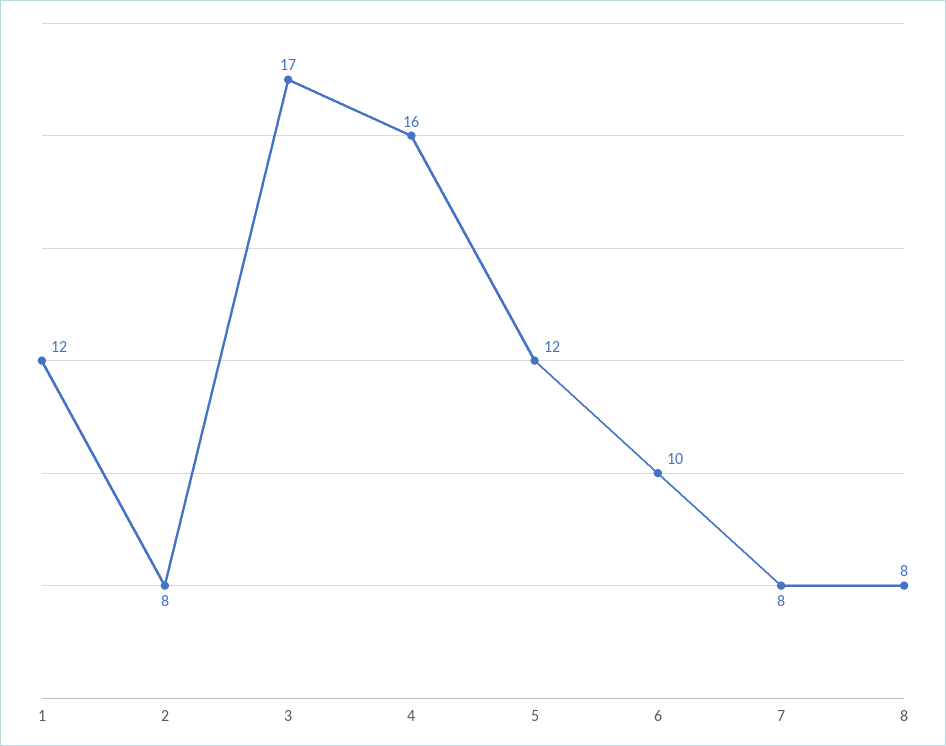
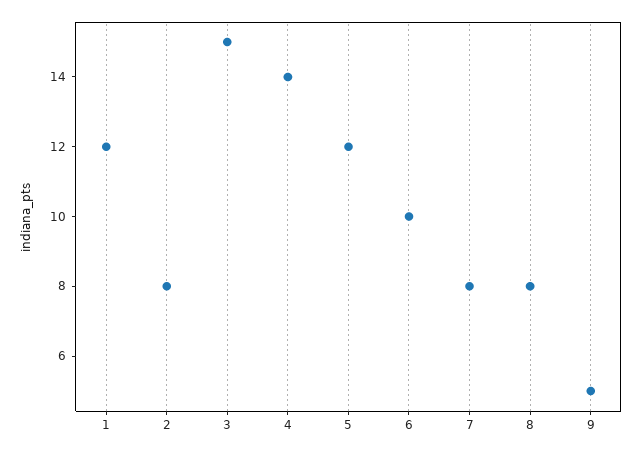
3: 17 -> 15
4: 16 -> 14
9: none -> 5

